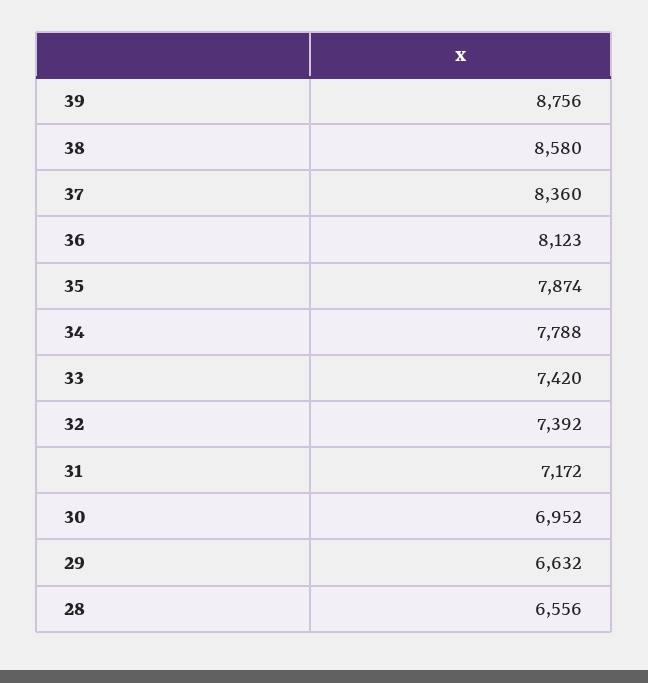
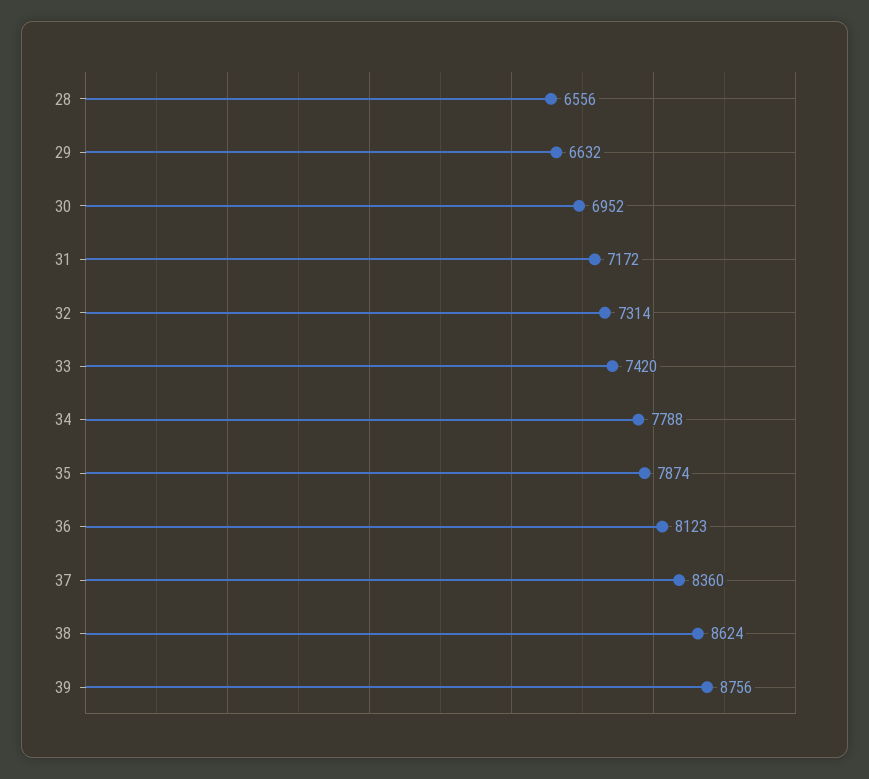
38: 8580 -> 8624
32: 7392 -> 7314

